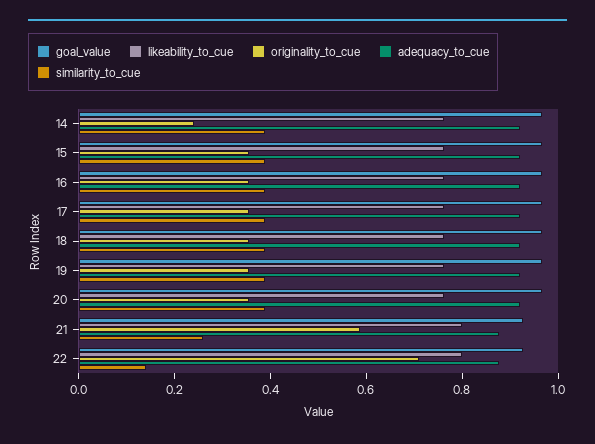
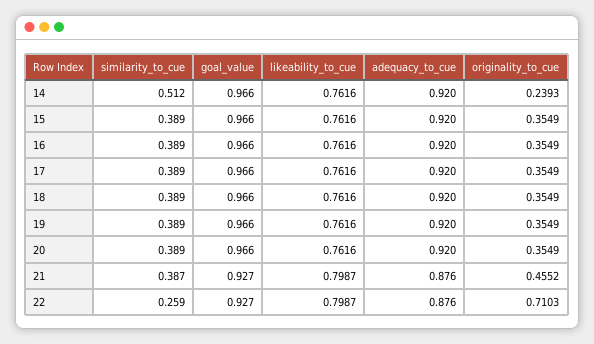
similarity_to_cue, 14: 0.4 -> 0.512
originality_to_cue, 21: 0.6 -> 0.4552
similarity_to_cue, 21: 0.25 -> 0.387
similarity_to_cue, 22: 0.15 -> 0.259

